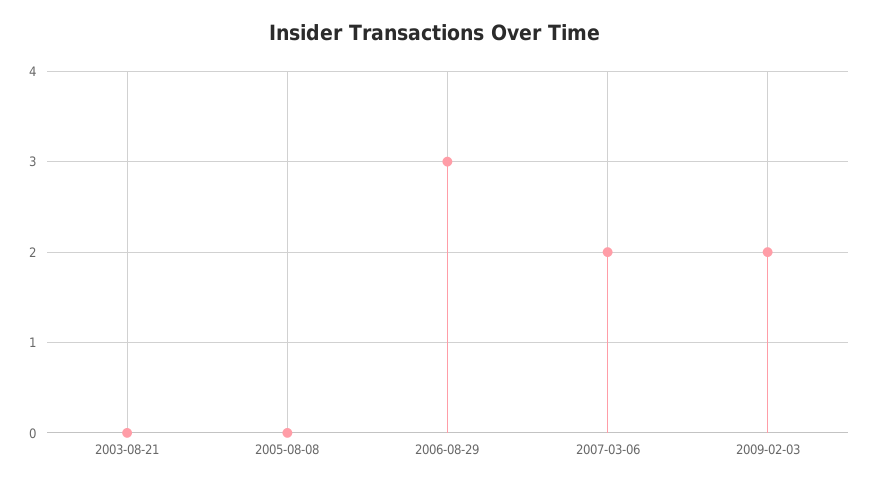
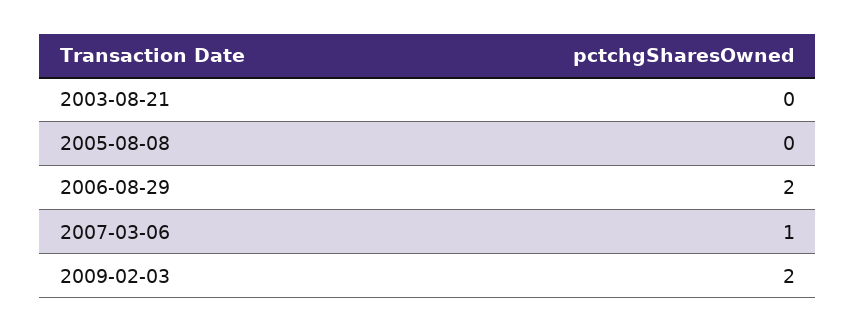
2006-08-29: 3 -> 2
2007-03-06: 2 -> 1

